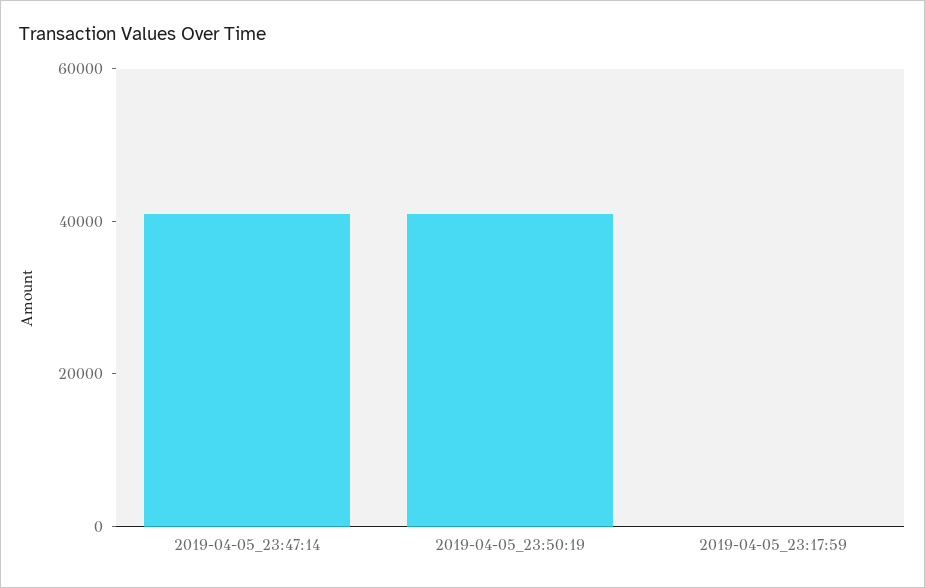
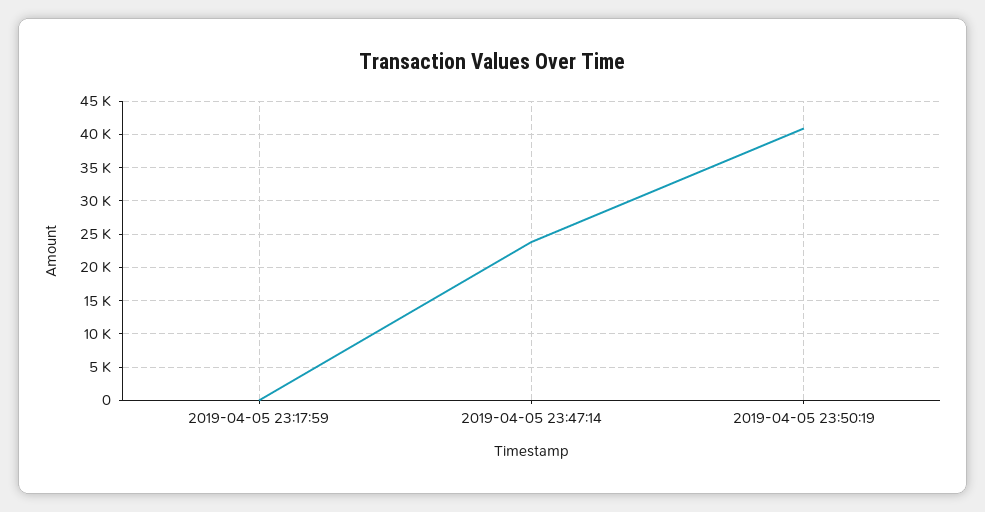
2019-04-05_23:47:14: 40000 -> 24000

